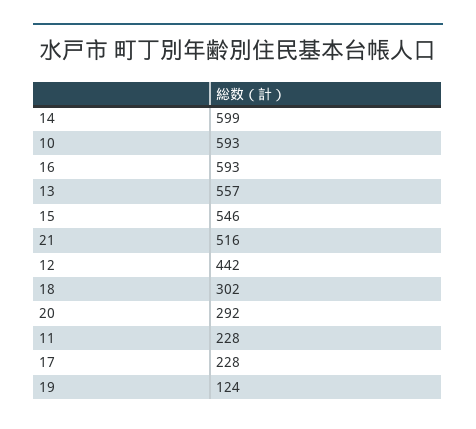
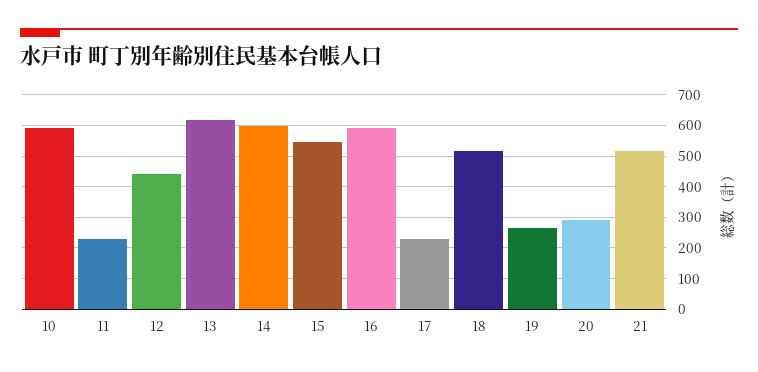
13: 557 -> 620
18: 302 -> 520
19: 124 -> 260

